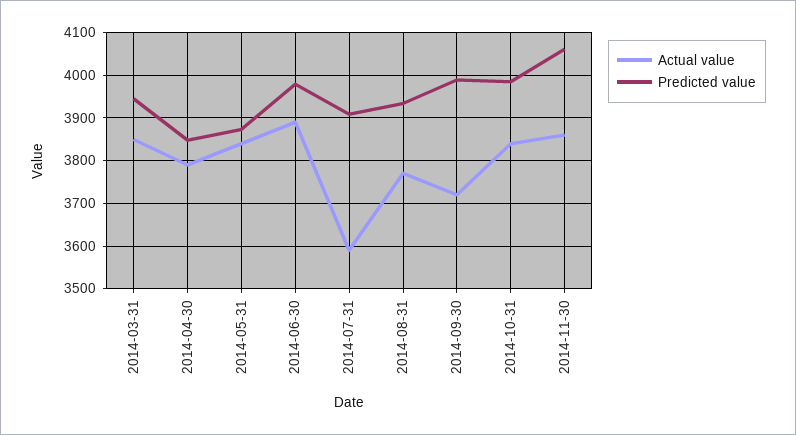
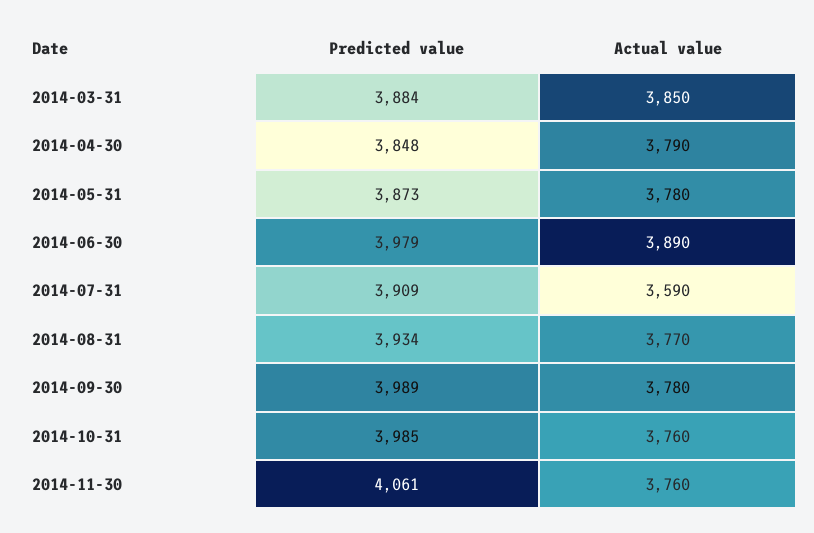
Predicted value, 2014-03-31: 3940 -> 3884
Actual value, 2014-05-31: 3840 -> 3780
Actual value, 2014-09-30: 3720 -> 3780
Actual value, 2014-10-31: 3840 -> 3760
Actual value, 2014-11-30: 3860 -> 3760

